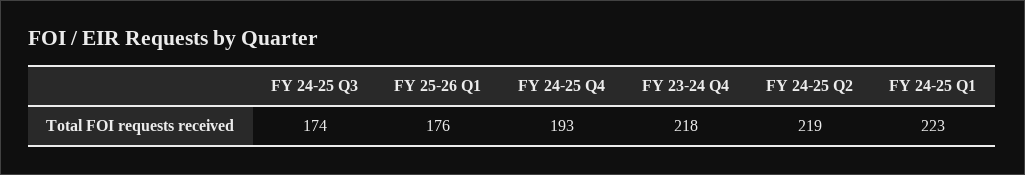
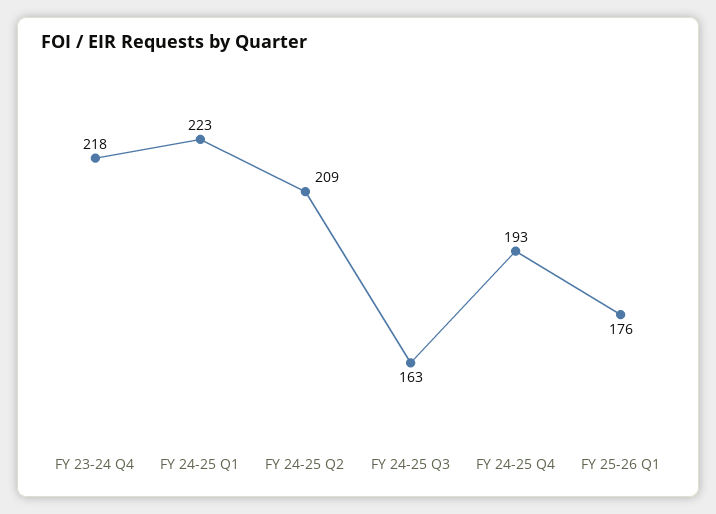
FY 24-25 Q3: 174 -> 163
FY 24-25 Q2: 219 -> 209

